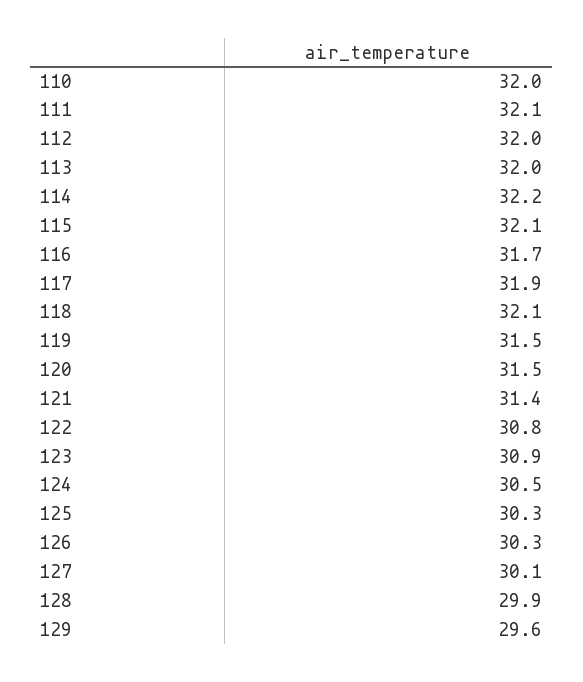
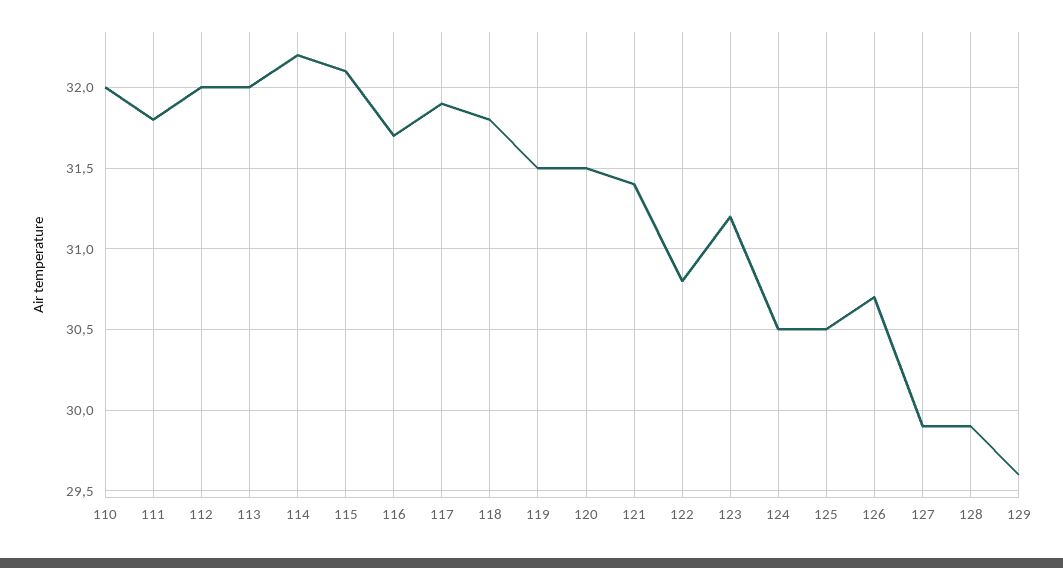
111: 32.1 -> 31.8
118: 32.1 -> 31.8
123: 30.9 -> 31.2
125: 30.3 -> 30.5
126: 30.3 -> 30.7
127: 30.1 -> 29.9

